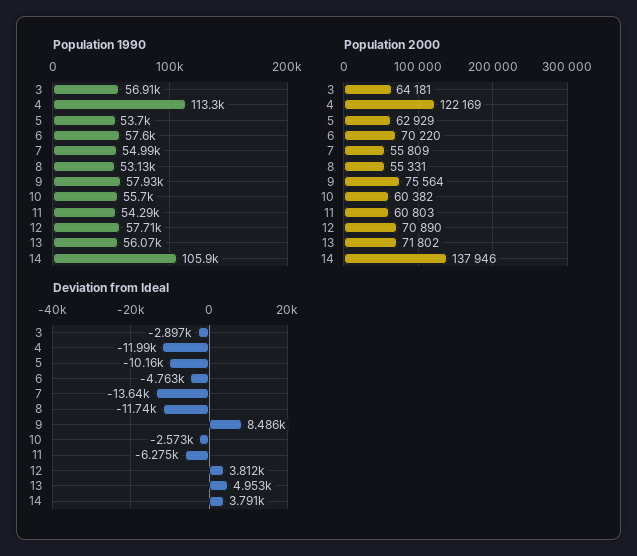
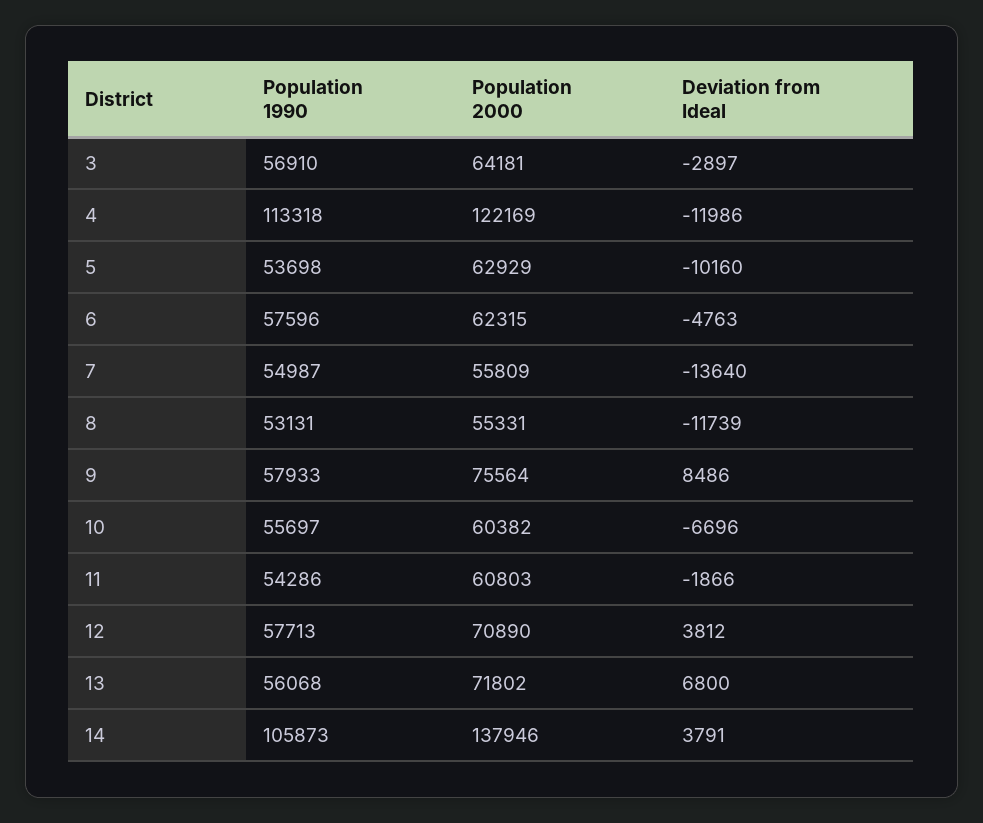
Population 2000, 6: 70220 -> 62315
Deviation from Ideal, 10: -2573 -> -6696
Deviation from Ideal, 11: -6275 -> -1866
Deviation from Ideal, 13: 4953 -> 6800

